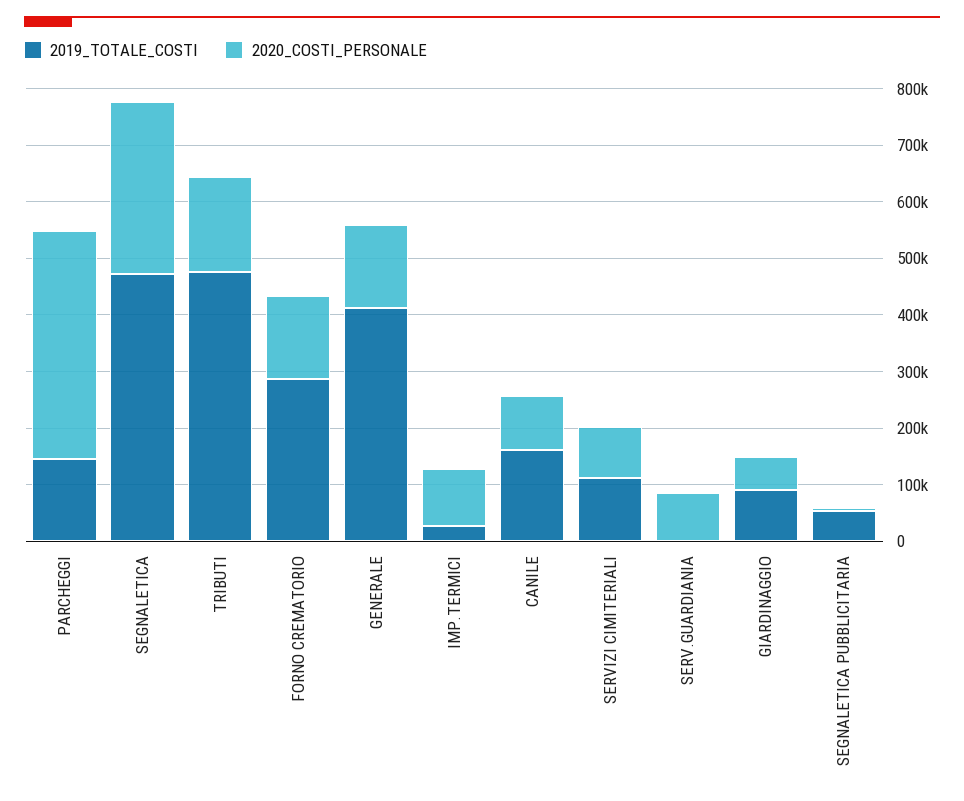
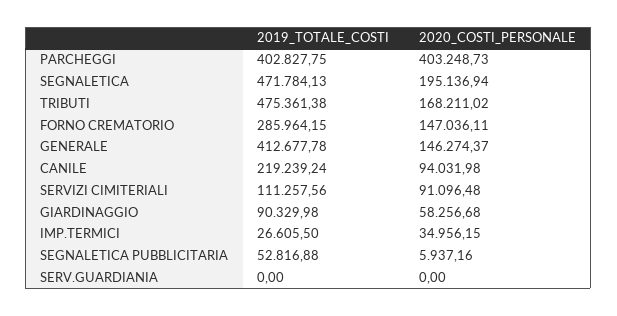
2019_TOTALE_COSTI, PARCHEGGI: 140000 -> 402827.75
2020_COSTI_PERSONALE, SEGNALETICA: 300000 -> 195136.94
2020_COSTI_PERSONALE, IMP.TERMICI: 100000 -> 34956.15
2019_TOTALE_COSTI, CANILE: 160000 -> 219239.24
2020_COSTI_PERSONALE, SERV.GUARDIANIA: 80000 -> 0

